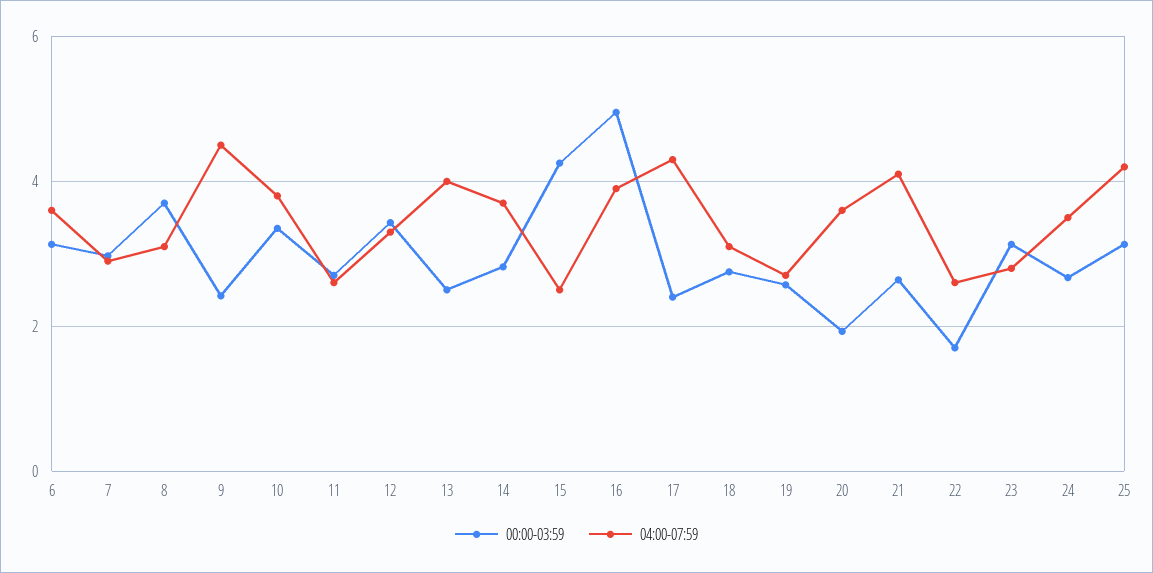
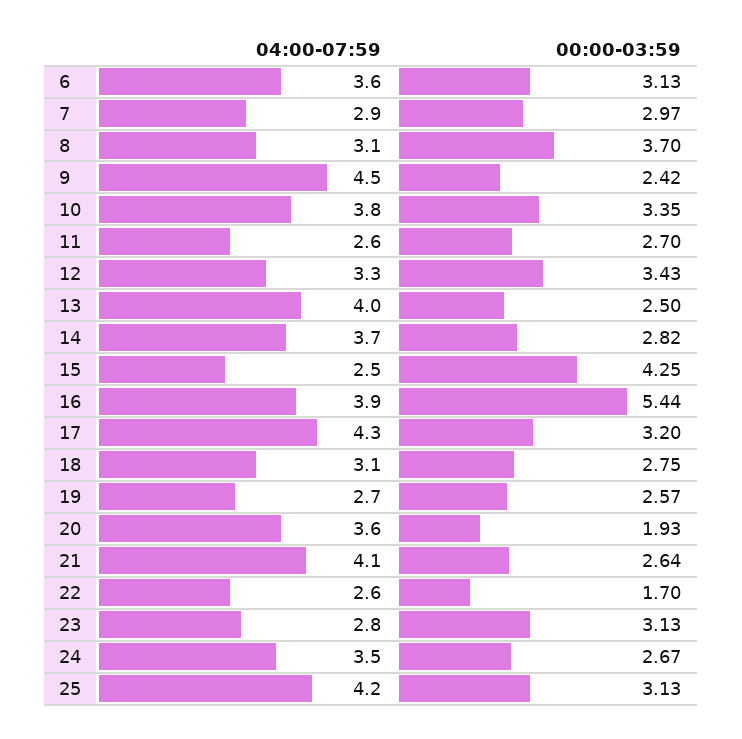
00:00-03:59, 16: 5 -> 5.44
00:00-03:59, 17: 2.4 -> 3.2

